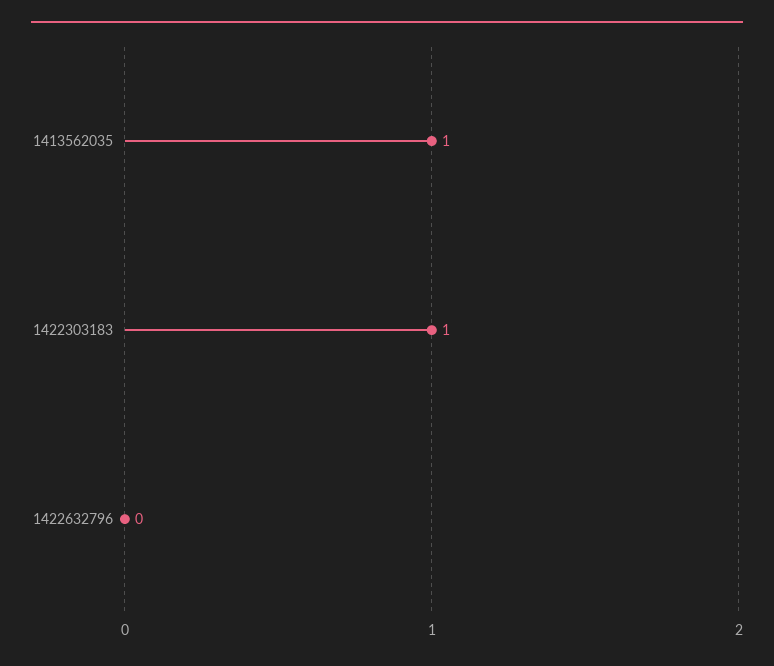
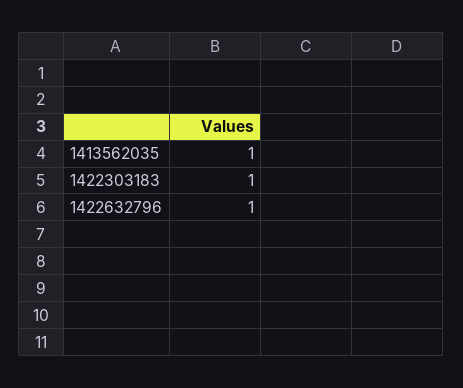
1422632796: 0 -> 1

